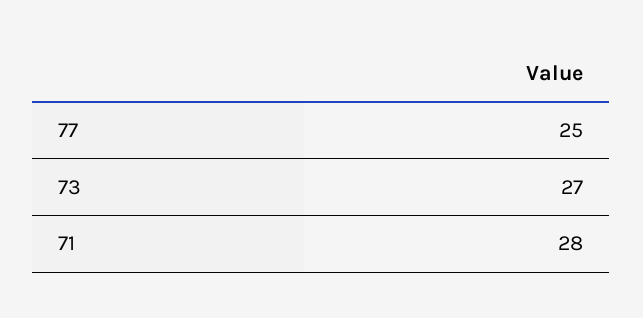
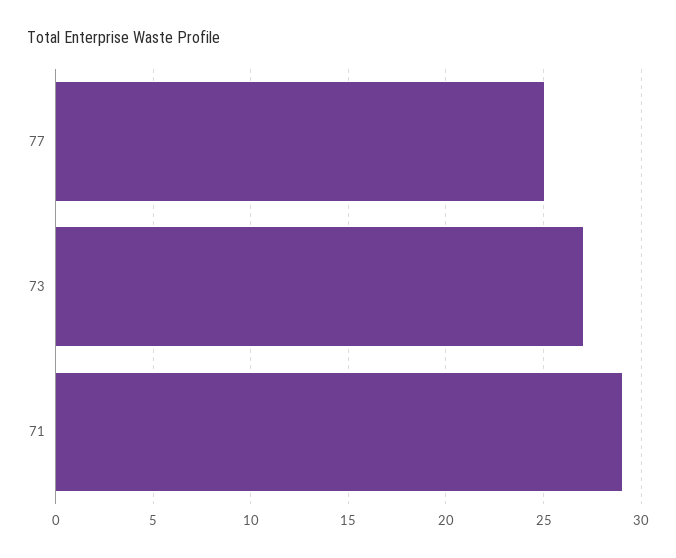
71: 28 -> 29

